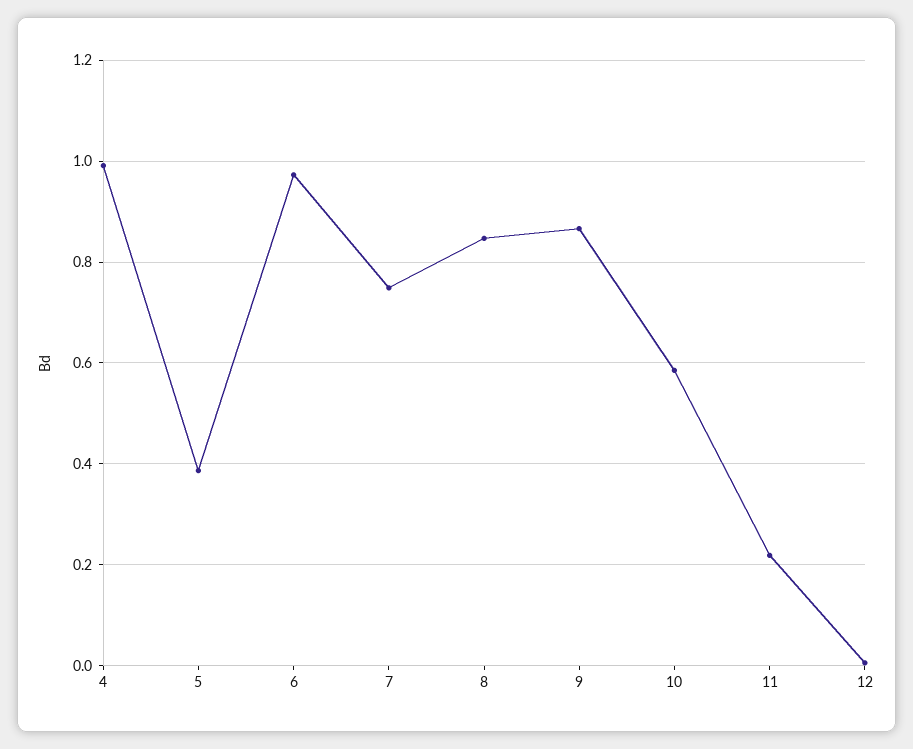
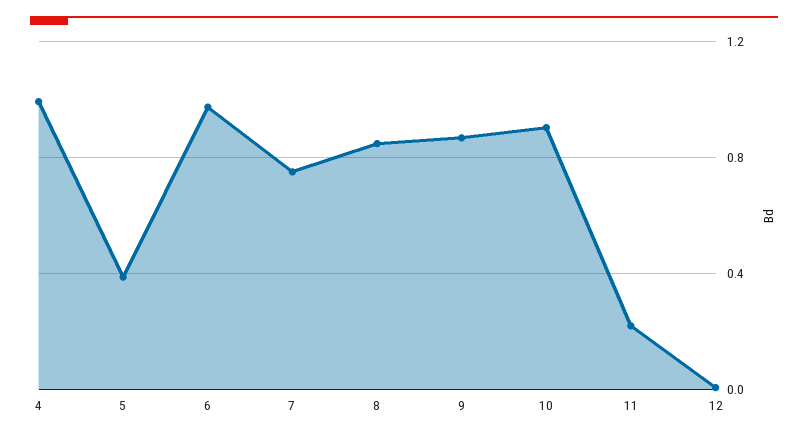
10: 0.58 -> 0.9

